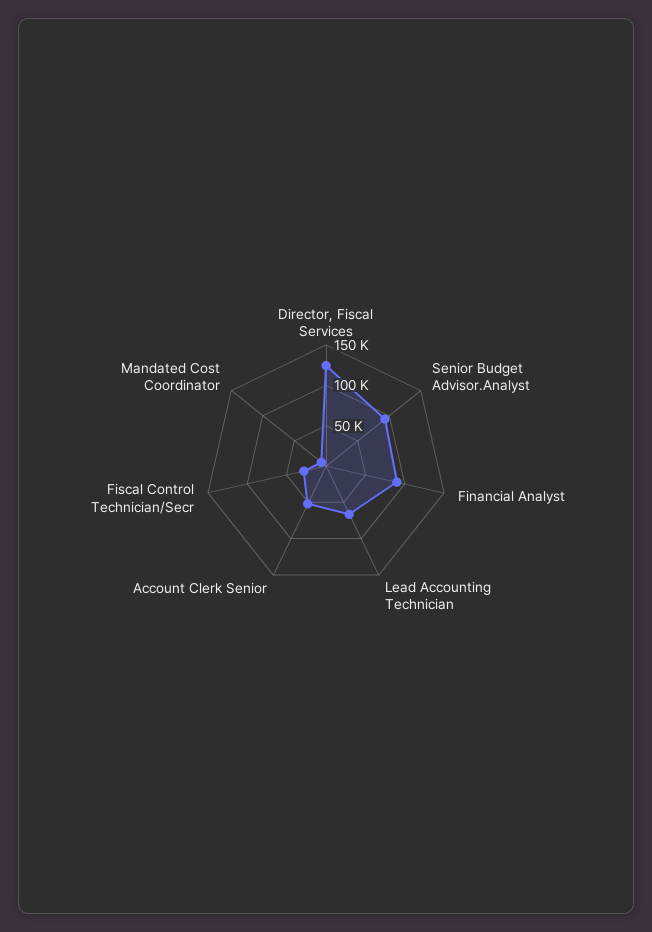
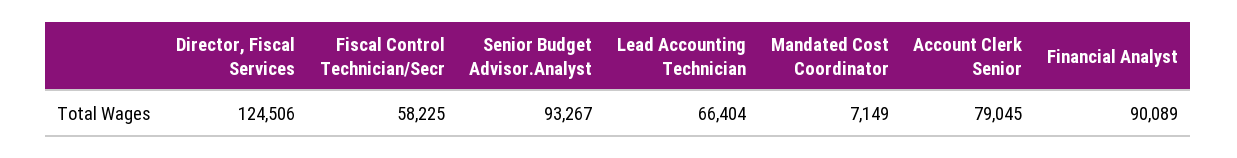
Account Clerk Senior: 50000 -> 79045
Fiscal Control Technician/Secr: 30000 -> 58225

